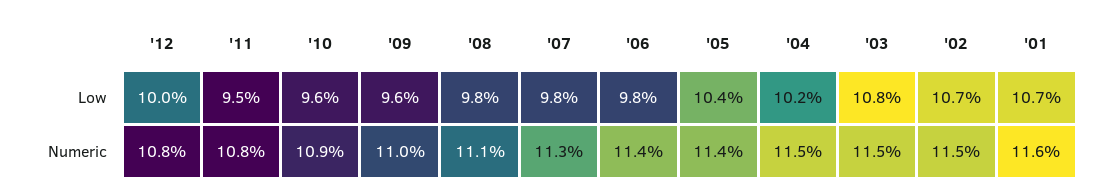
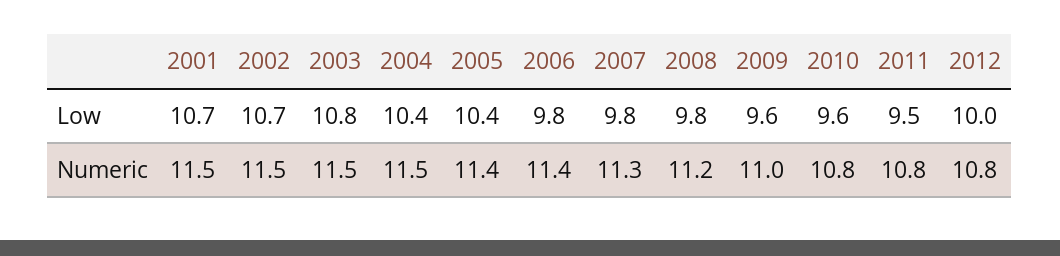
'04, Low: 10.2 -> 10.4
'10, Numeric: 10.9 -> 10.8
'08, Numeric: 11.1 -> 11.2
'01, Numeric: 11.6 -> 11.5

